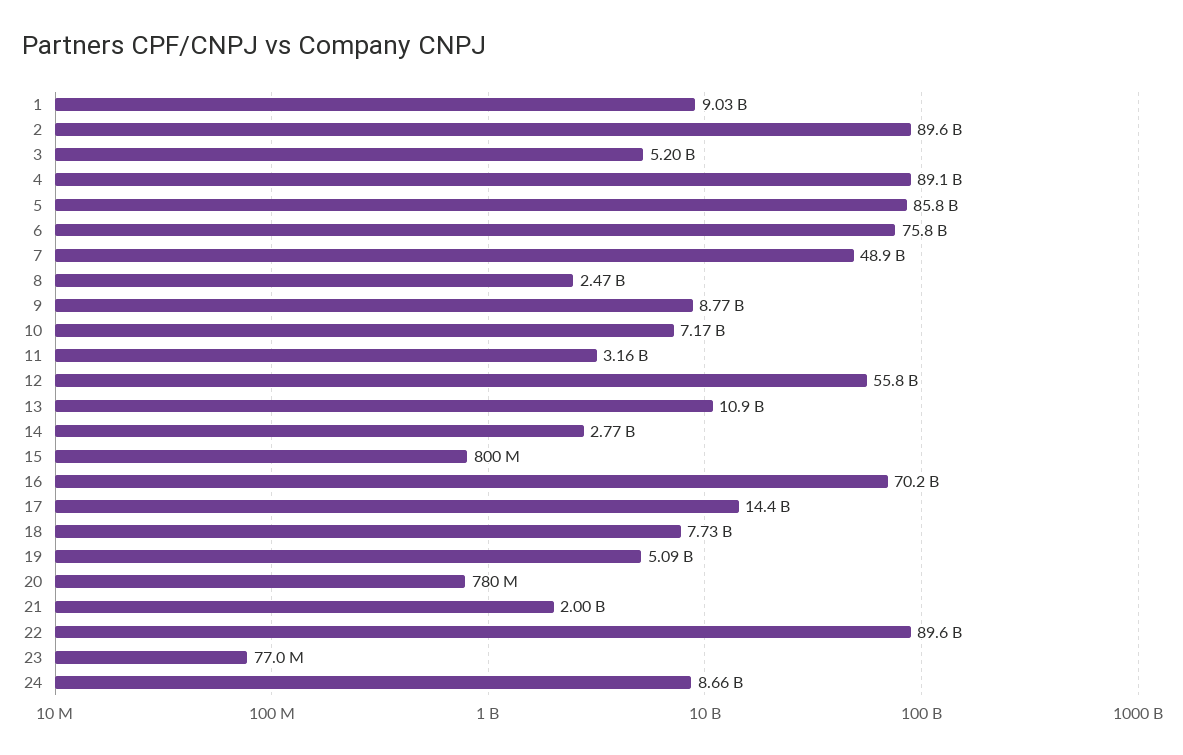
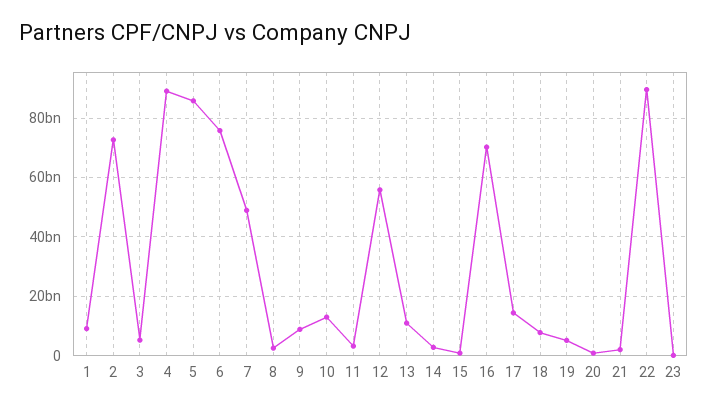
2: 89600000000 -> 72500000000
10: 7170000000 -> 12500000000
24: 8660000000 -> none

